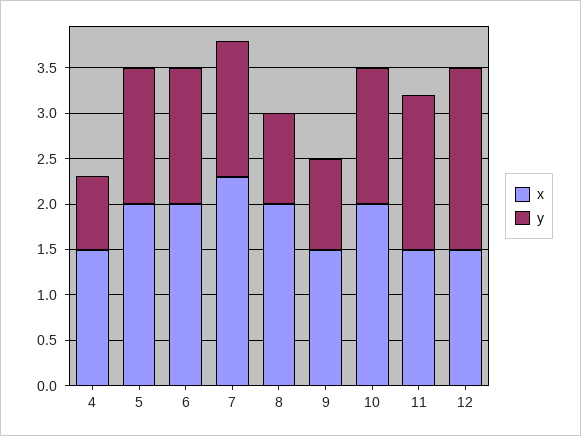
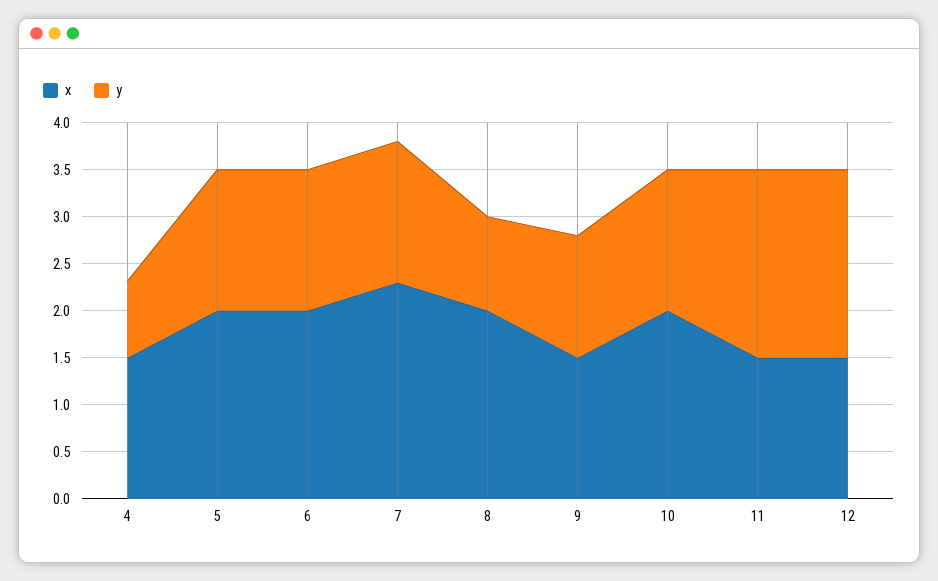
y, 9: 1 -> 1.3
y, 11: 1.7 -> 2

